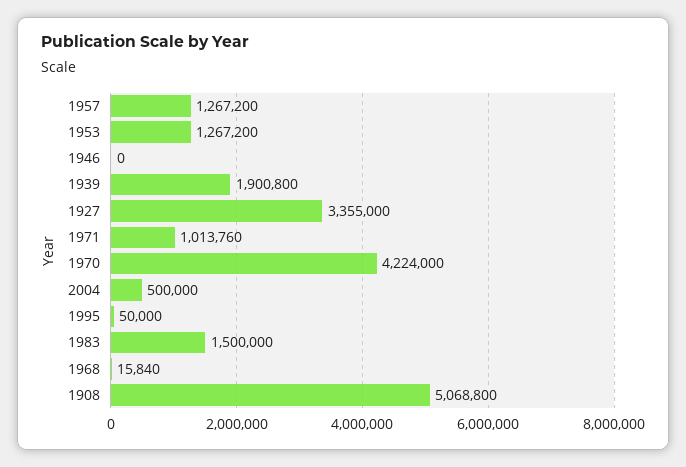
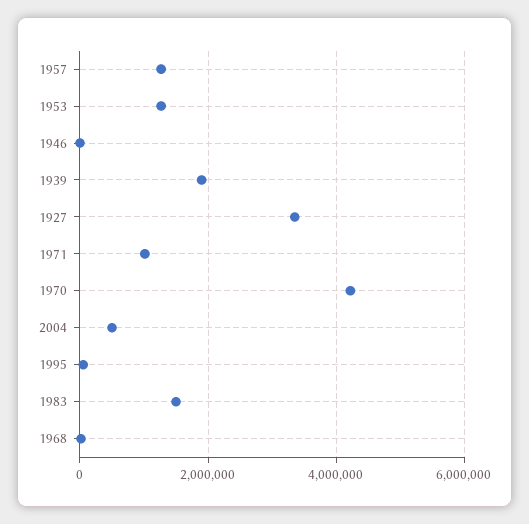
1908: 5068800 -> none

